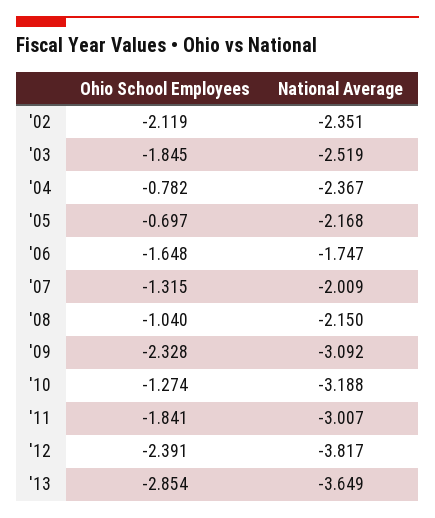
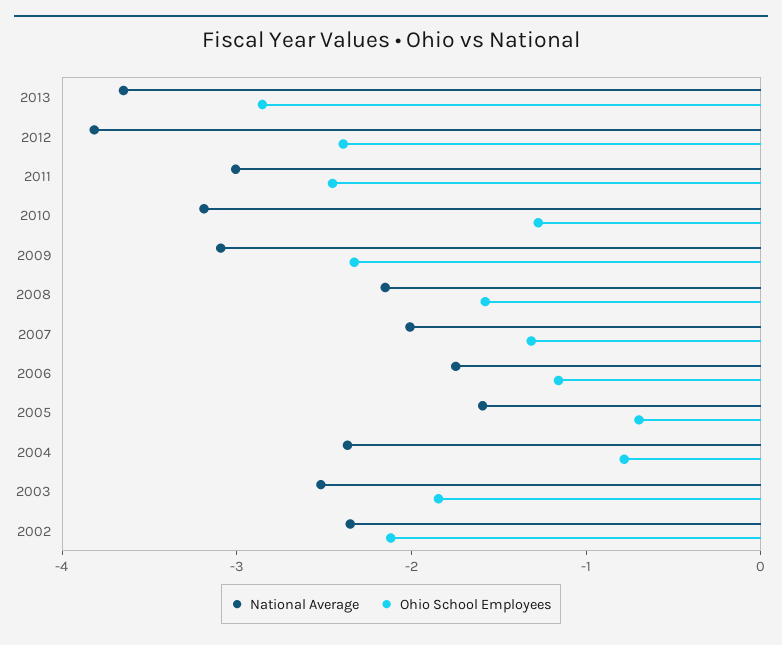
National Average, '05: -2.168 -> -1.6
Ohio School Employees, '06: -1.648 -> -1.2
Ohio School Employees, '08: -1.04 -> -1.6
Ohio School Employees, '11: -1.841 -> -2.4

